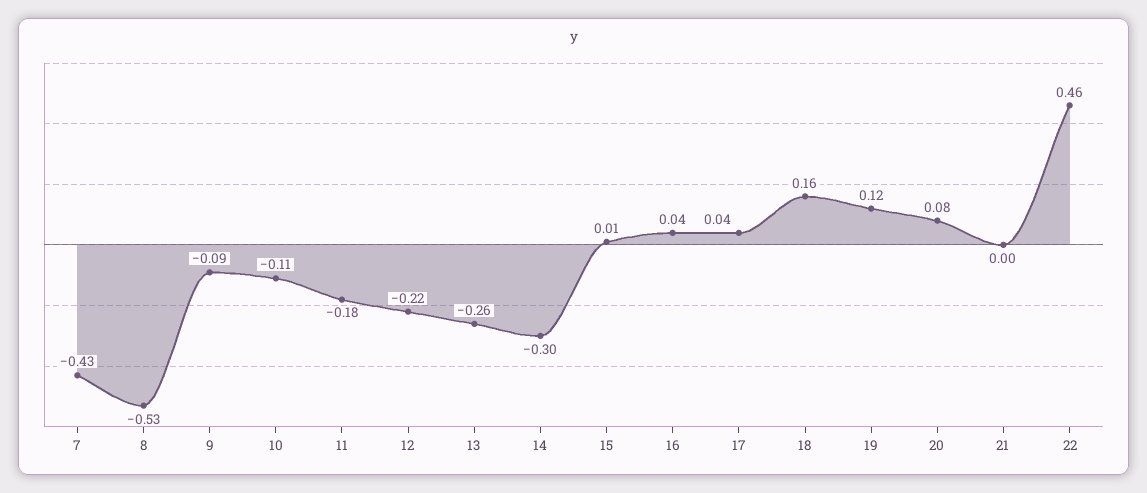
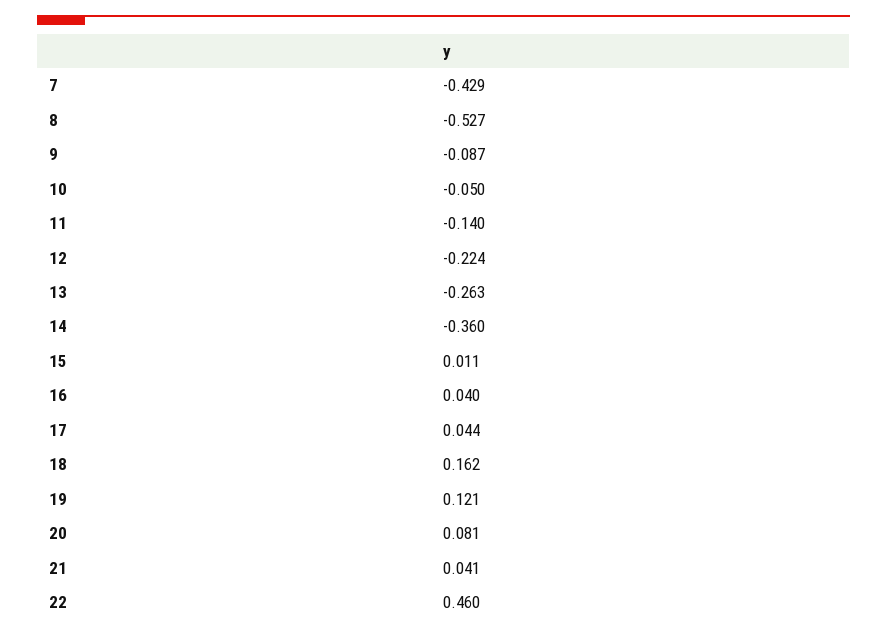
10: -0.11 -> -0.05
11: -0.18 -> -0.14
14: -0.3 -> -0.36
21: 0 -> 0.041

